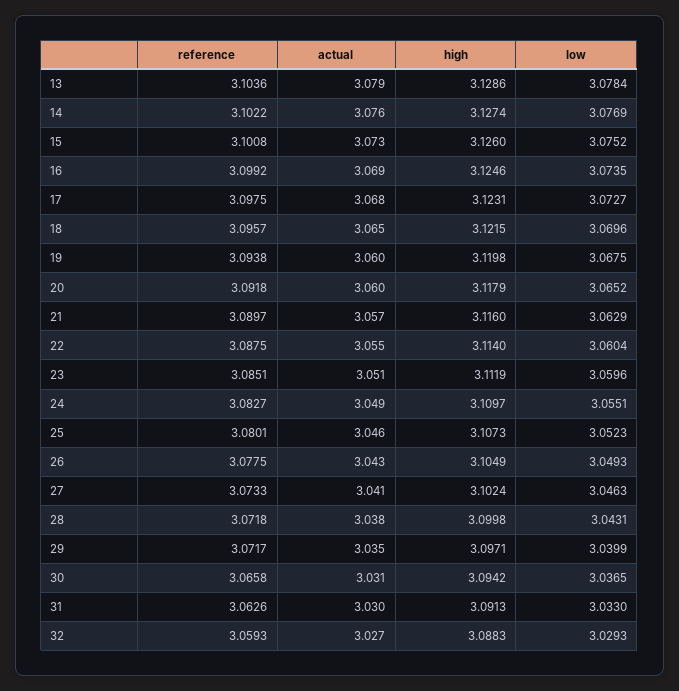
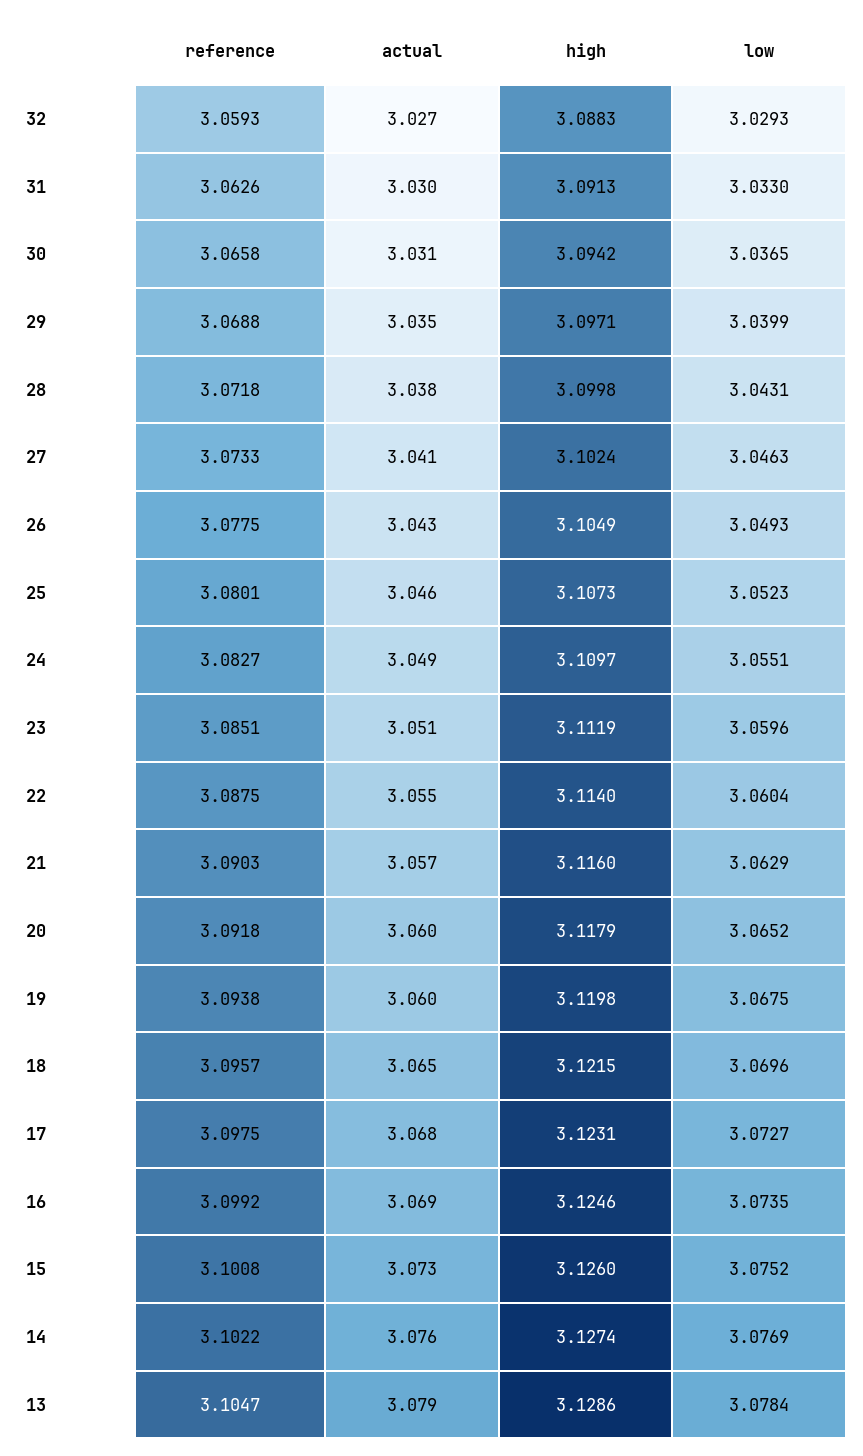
reference, 13: 3.1036 -> 3.1047
reference, 21: 3.0897 -> 3.0903
reference, 29: 3.0717 -> 3.0688

